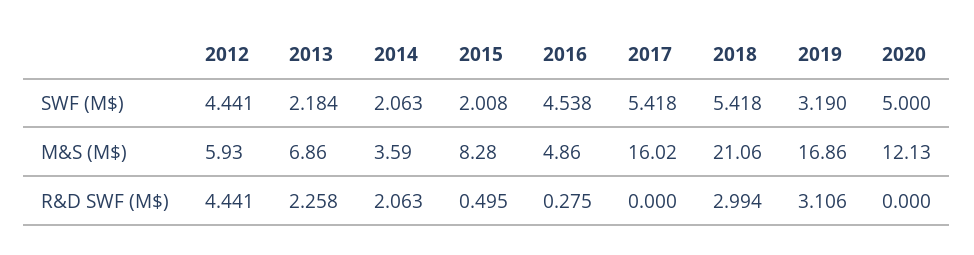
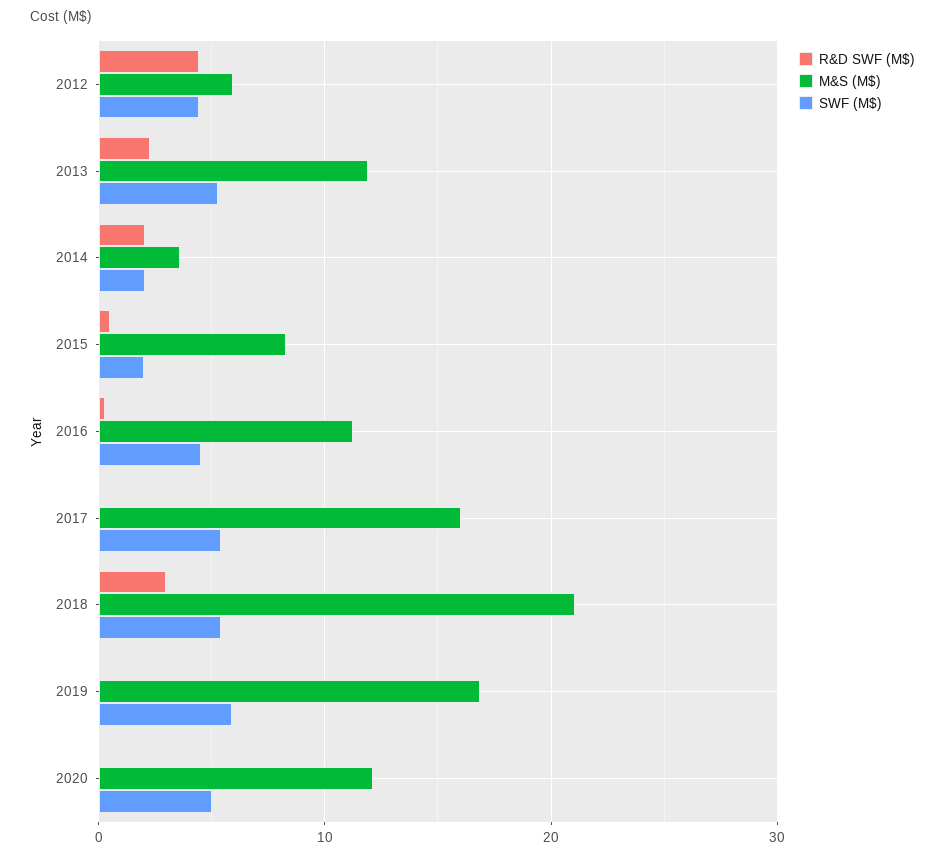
SWF (M$), 2013: 2.184 -> 5
SWF (M$), 2019: 3.19 -> 6
M&S (M$), 2013: 6.86 -> 12
M&S (M$), 2016: 4.86 -> 11
R&D SWF (M$), 2019: 3.106 -> 0

